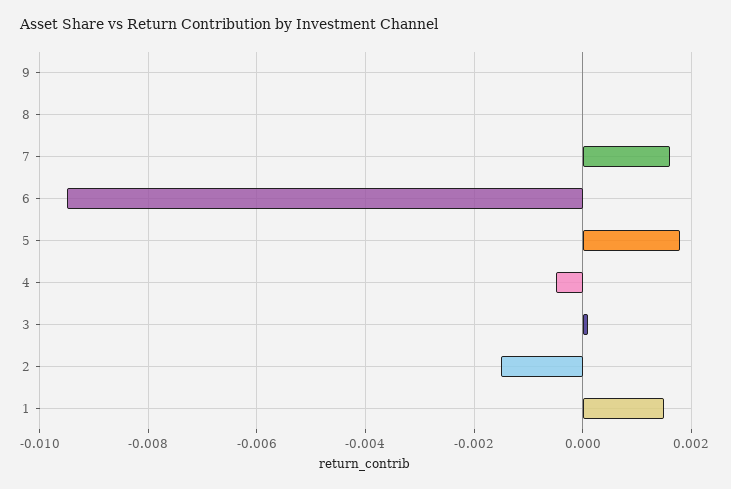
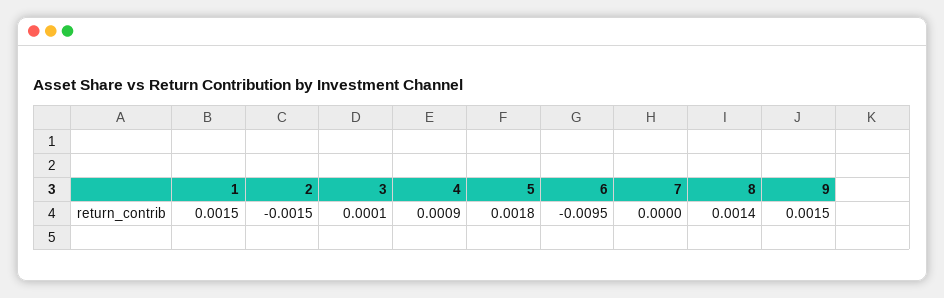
9: 0 -> 0.0015
8: 0 -> 0.0014
7: 0.0015 -> 0
4: -0.0005 -> 0.0009

